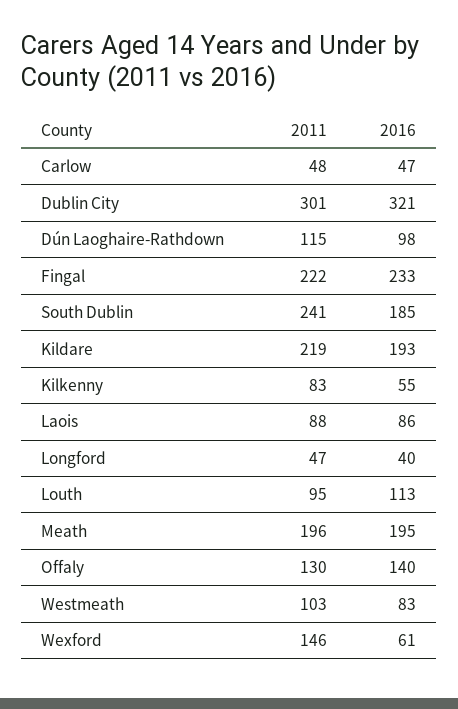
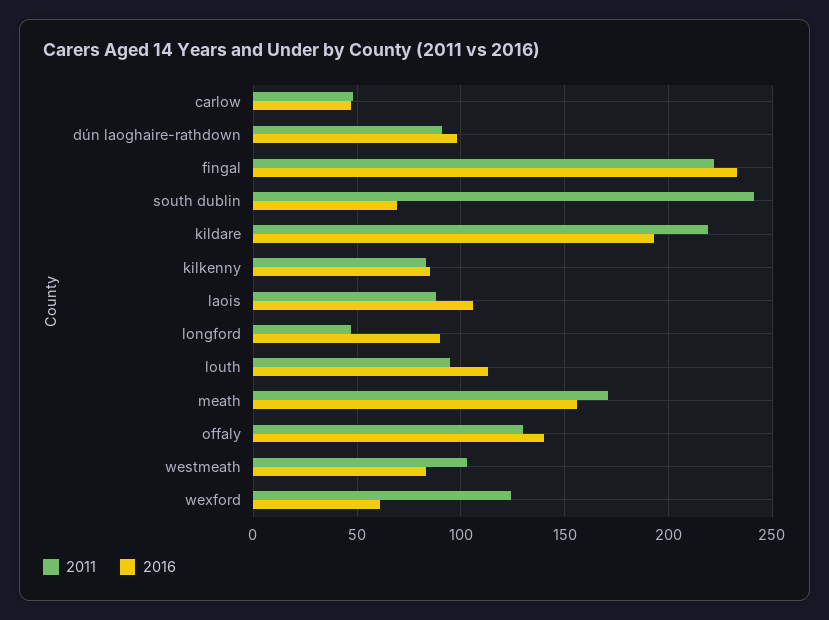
2011, Dublin City: 301 -> none
2016, Dublin City: 321 -> none
2011, Dún Laoghaire-Rathdown: 115 -> 90
2016, South Dublin: 185 -> 70
2016, Kilkenny: 55 -> 85
2016, Laois: 86 -> 105
2016, Longford: 40 -> 90
2011, Meath: 196 -> 170
2016, Meath: 195 -> 155
2011, Wexford: 146 -> 125

